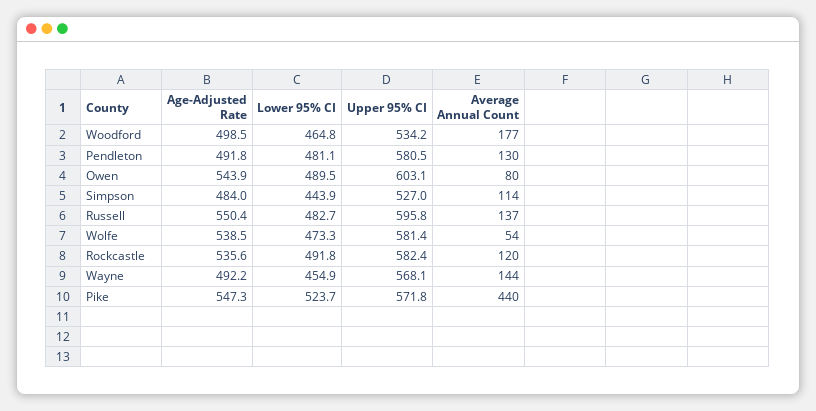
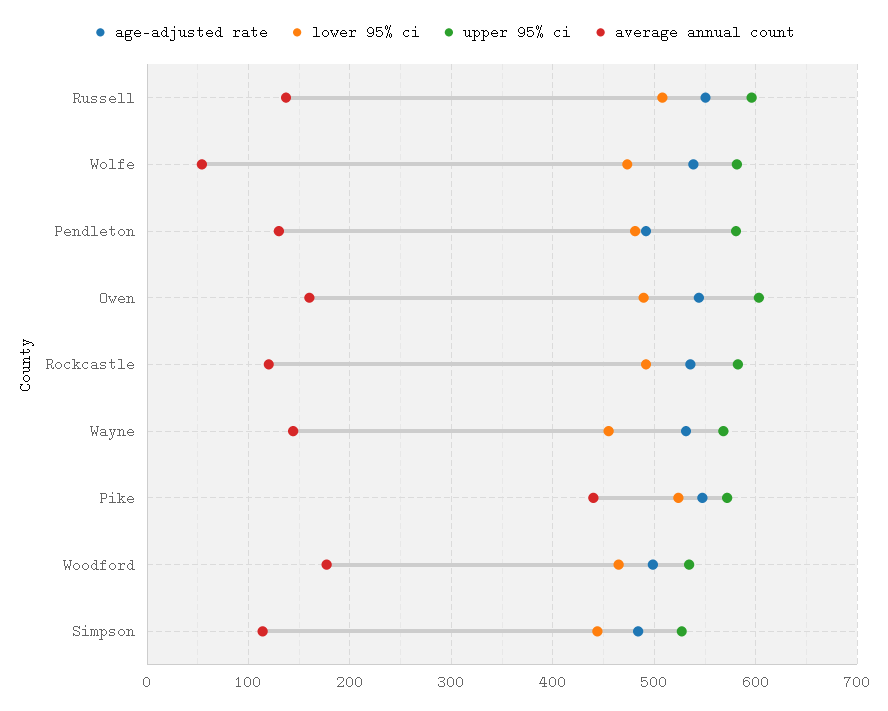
Average Annual Count, Owen: 80 -> 160
Lower 95% CI, Russell: 482.7 -> 510
Age-Adjusted Rate, Wayne: 492.2 -> 530

